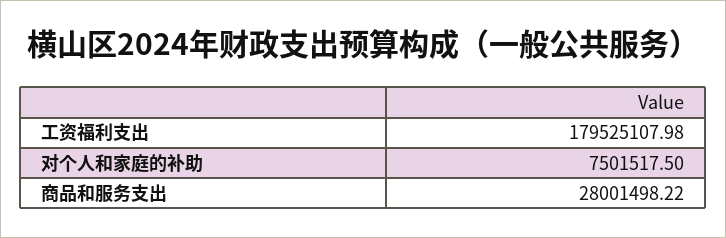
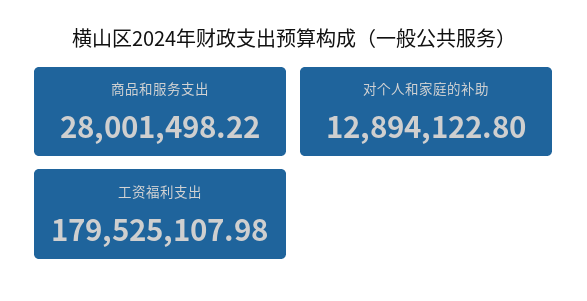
对个人和家庭的补助: 7501517.5 -> 12894122.8

